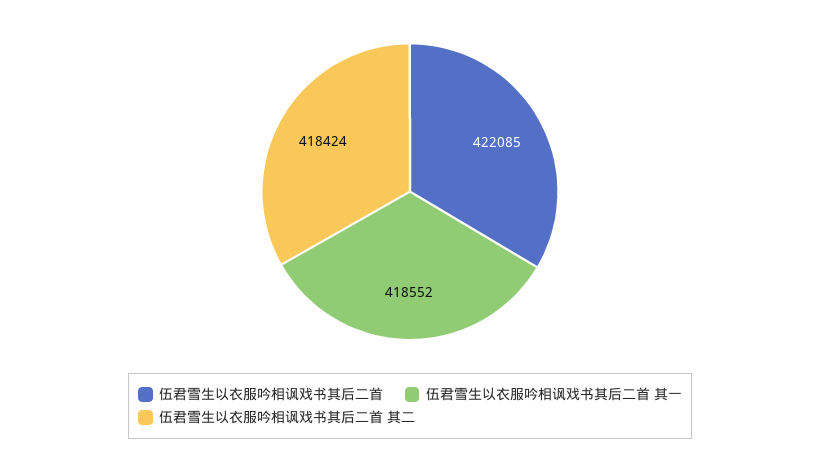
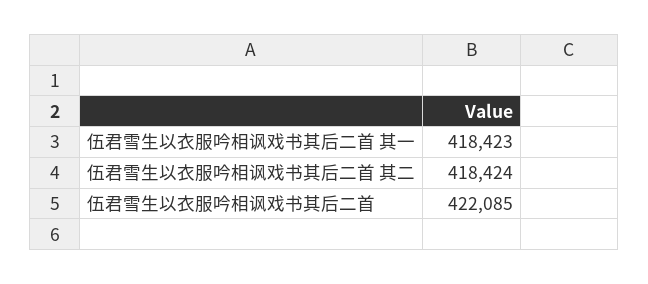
伍君雪生以衣服吟相讽戏书其后二首 其一: 418552 -> 418423

